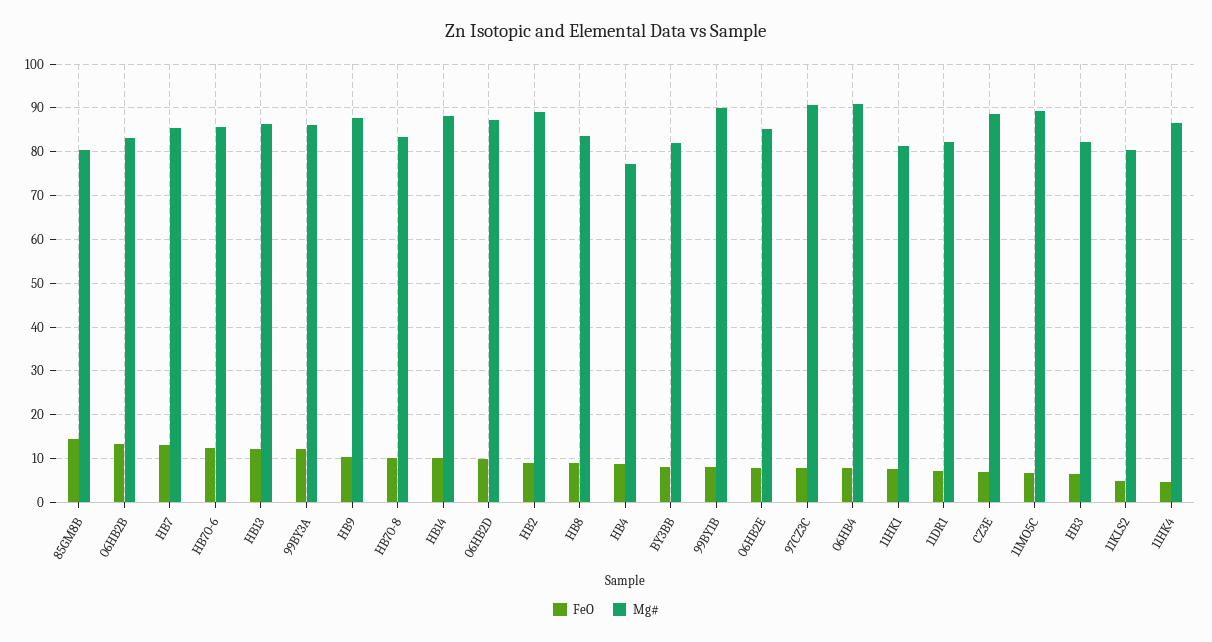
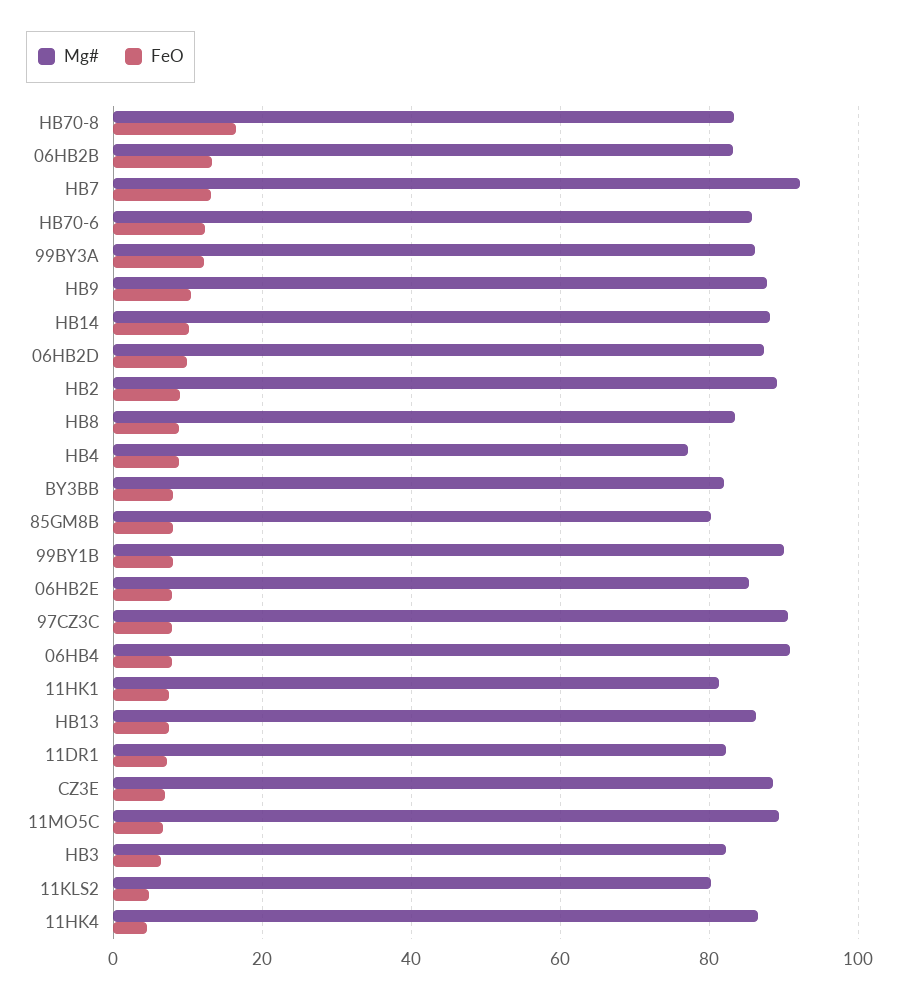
FeO, 85GM8B: 14 -> 8
Mg#, HB7: 86 -> 92
FeO, HB13: 12 -> 8
FeO, HB70-8: 10 -> 16

